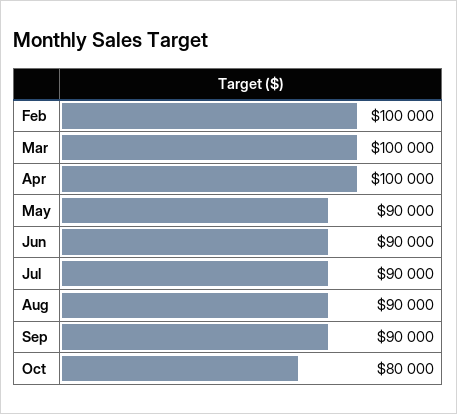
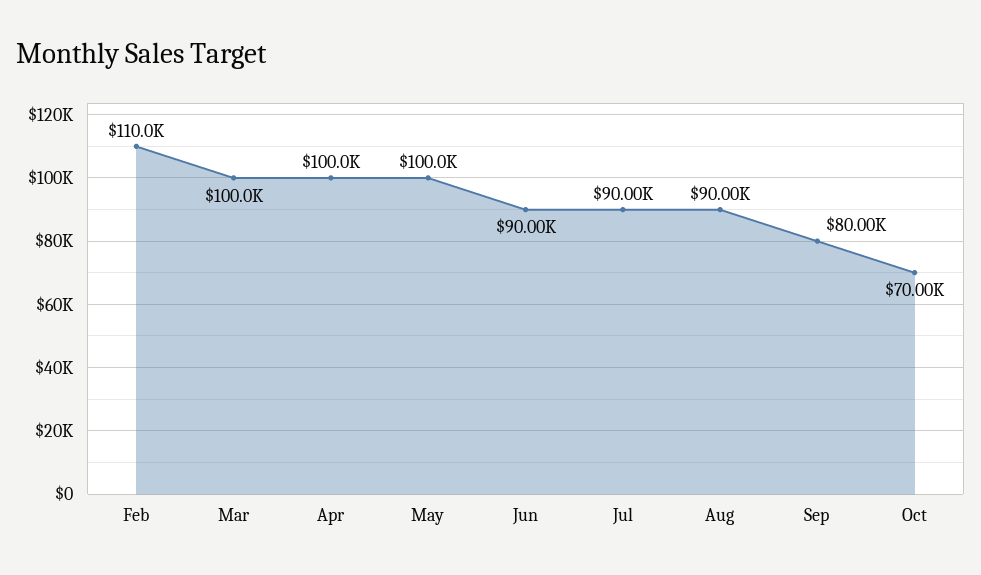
Feb: 100000 -> 110000
May: 90000 -> 100000
Sep: 90000 -> 80000
Oct: 80000 -> 70000

